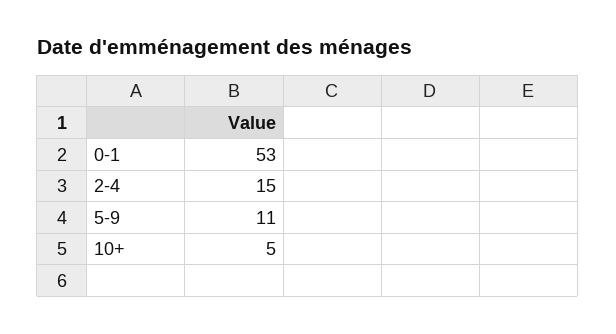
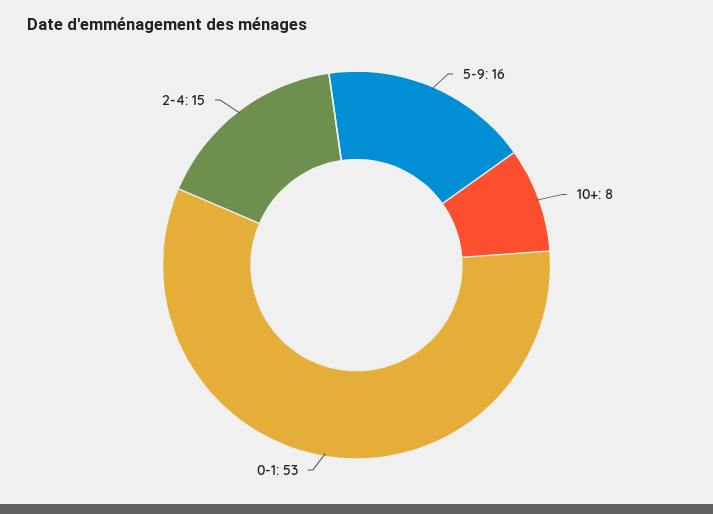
5-9: 11 -> 16
10+: 5 -> 8

